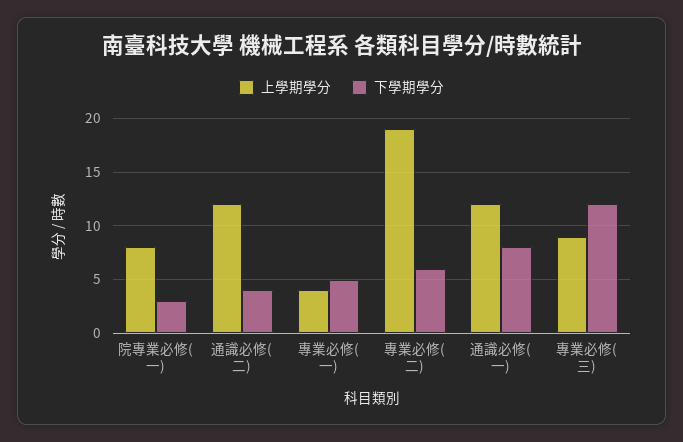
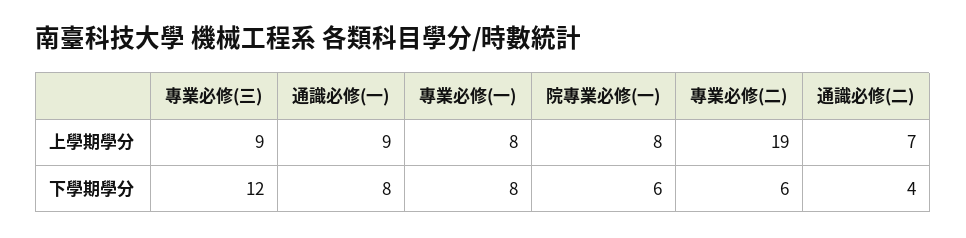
下學期學分, 院專業必修(一): 3 -> 6
上學期學分, 通識必修(二): 12 -> 7
上學期學分, 專業必修(一): 4 -> 8
下學期學分, 專業必修(一): 5 -> 8
上學期學分, 通識必修(一): 12 -> 9

